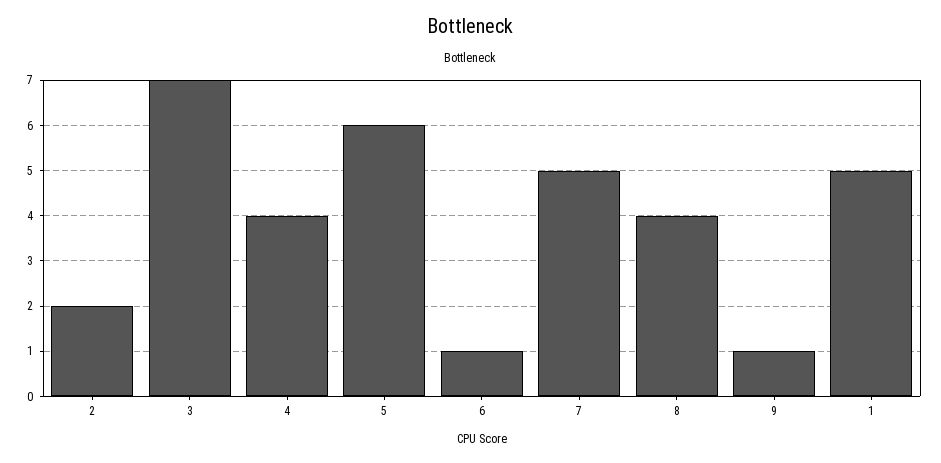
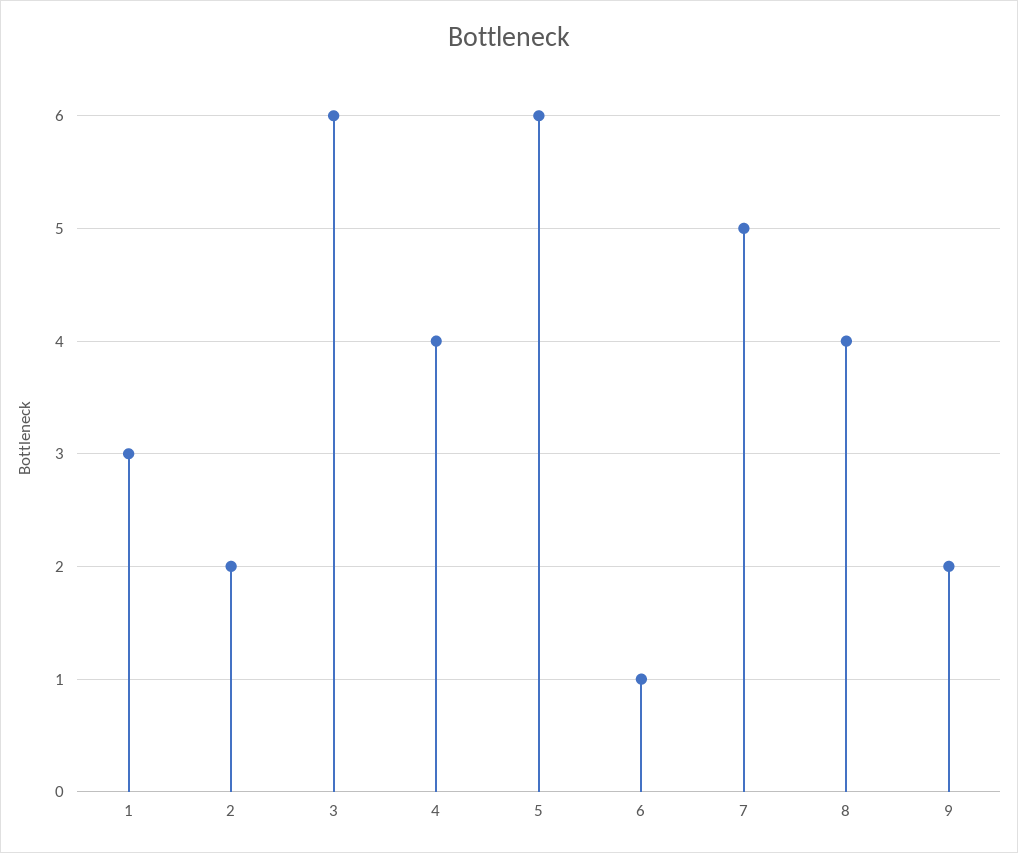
3: 7 -> 6
9: 1 -> 2
1: 5 -> 3

